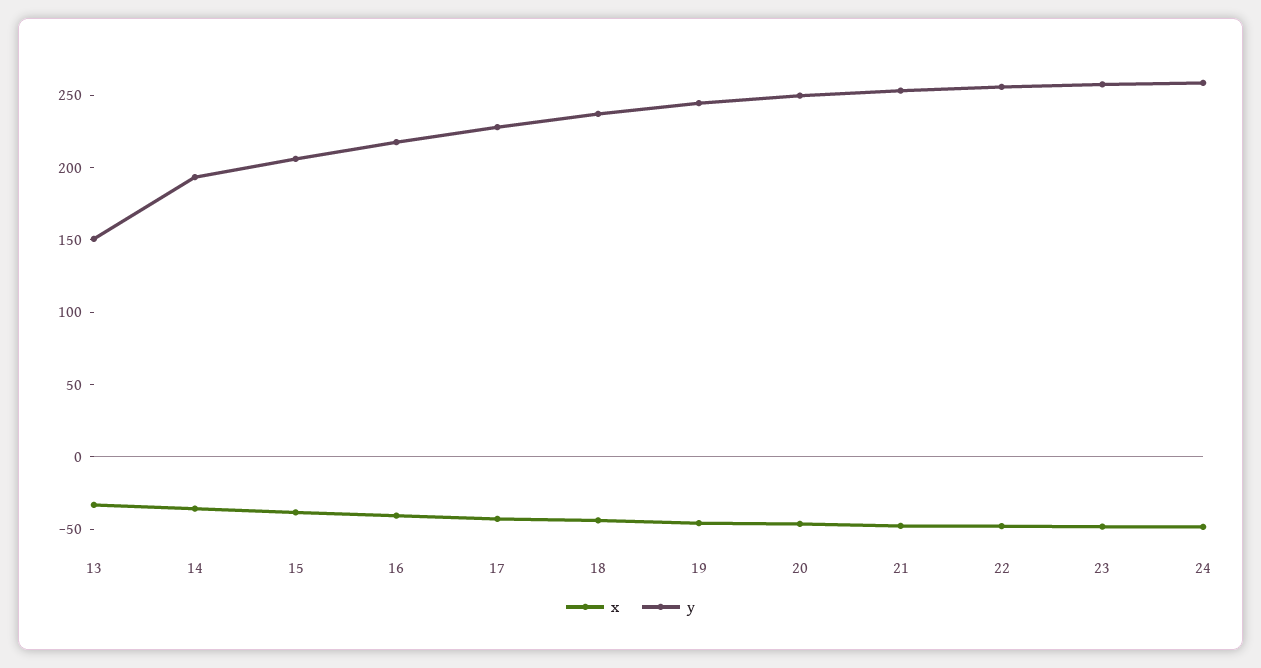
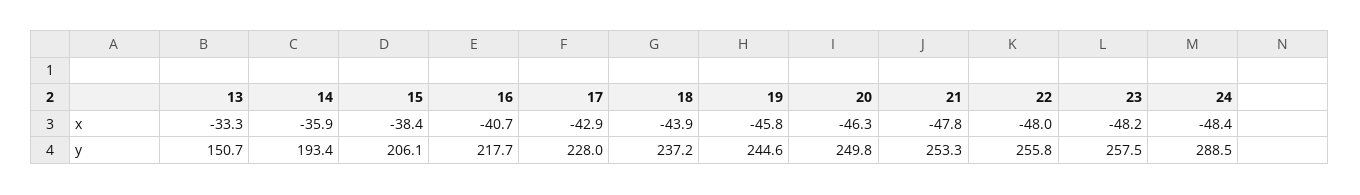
y, 24: 260 -> 288.5

